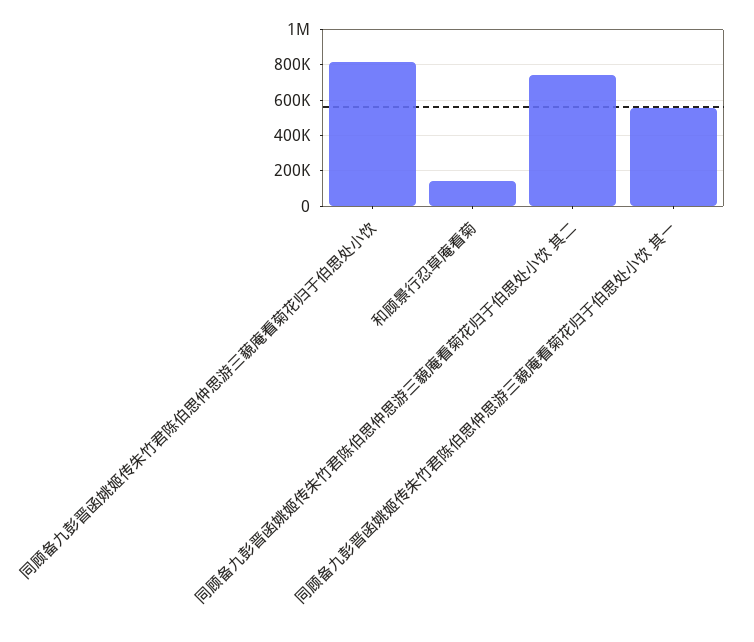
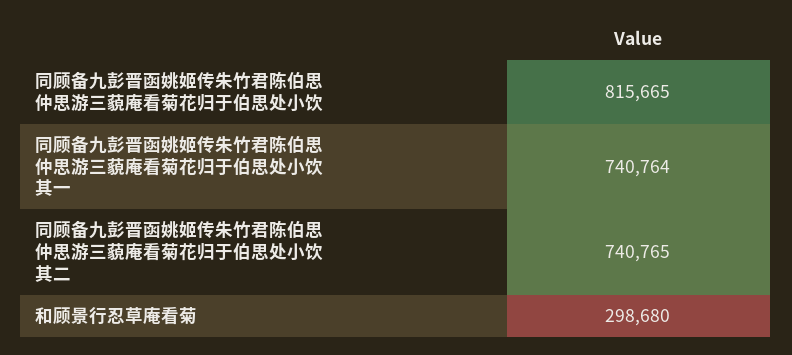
和顾景行忍草庵看菊: 150000 -> 298680
同顾备九彭晋函姚姬传朱竹君陈伯思仲思游三藐庵看菊花归于伯思处小饮 其一: 550000 -> 740764

